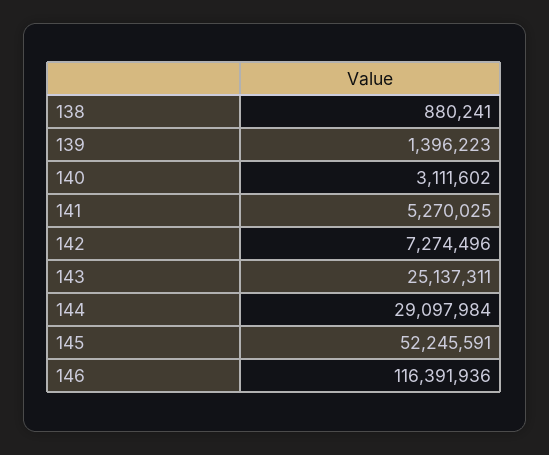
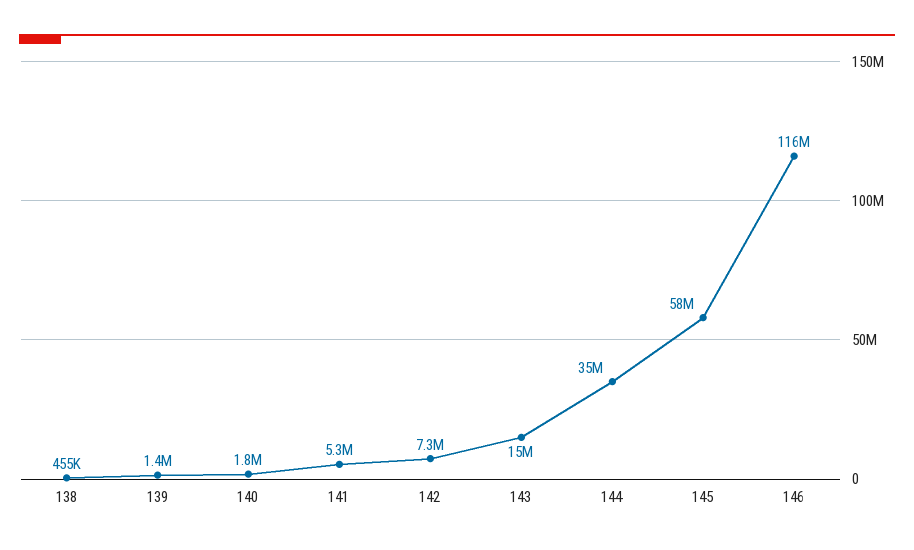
138: 880241 -> 455000
140: 3111602 -> 1800000
143: 25137311 -> 15000000
144: 29097984 -> 35000000
145: 52245591 -> 58000000

